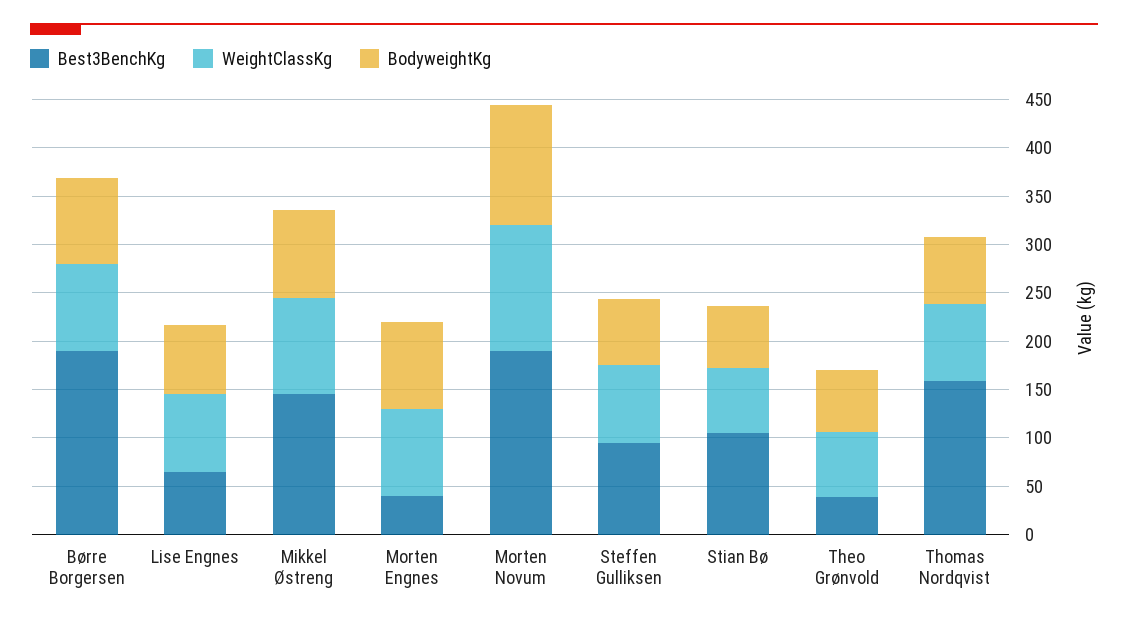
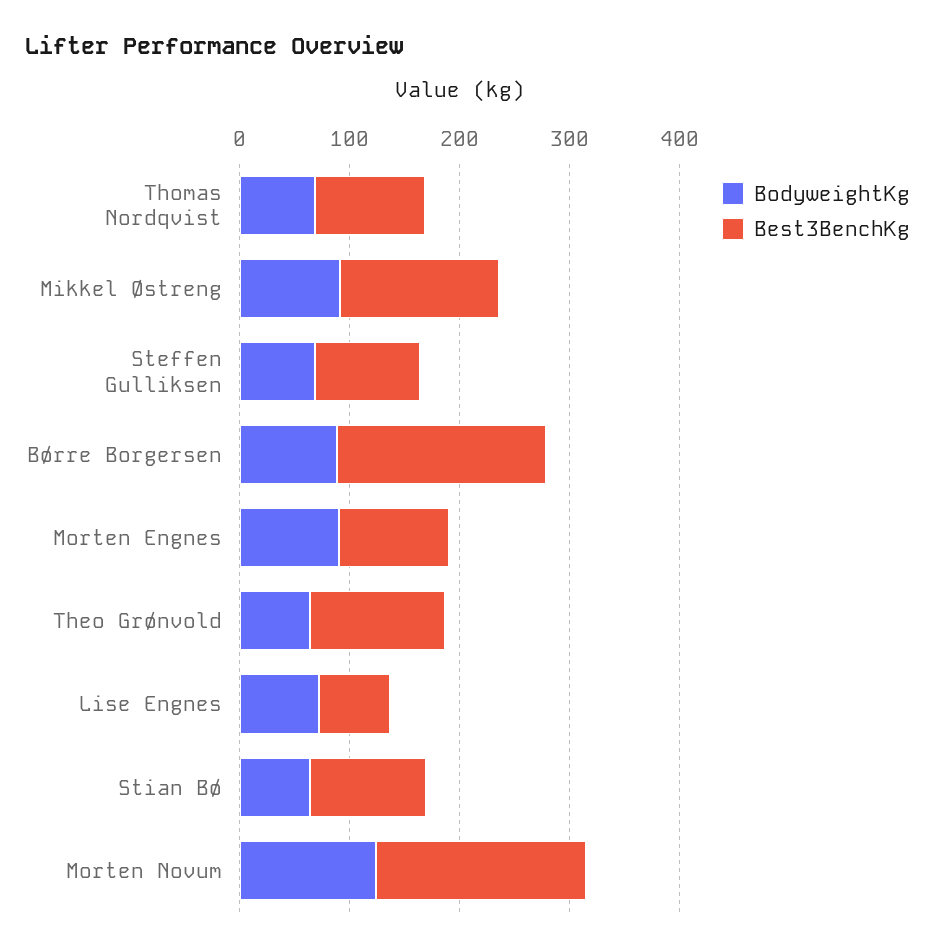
WeightClassKg, Børre Borgersen: 90 -> none
WeightClassKg, Lise Engnes: 80 -> none
WeightClassKg, Mikkel Østreng: 100 -> none
Best3BenchKg, Morten Engnes: 40 -> 100
WeightClassKg, Morten Engnes: 90 -> none
WeightClassKg, Morten Novum: 130 -> none
WeightClassKg, Steffen Gulliksen: 80 -> none
WeightClassKg, Stian Bø: 70 -> none
Best3BenchKg, Theo Grønvold: 40 -> 120
WeightClassKg, Theo Grønvold: 70 -> none
Best3BenchKg, Thomas Nordqvist: 160 -> 100
WeightClassKg, Thomas Nordqvist: 80 -> none

